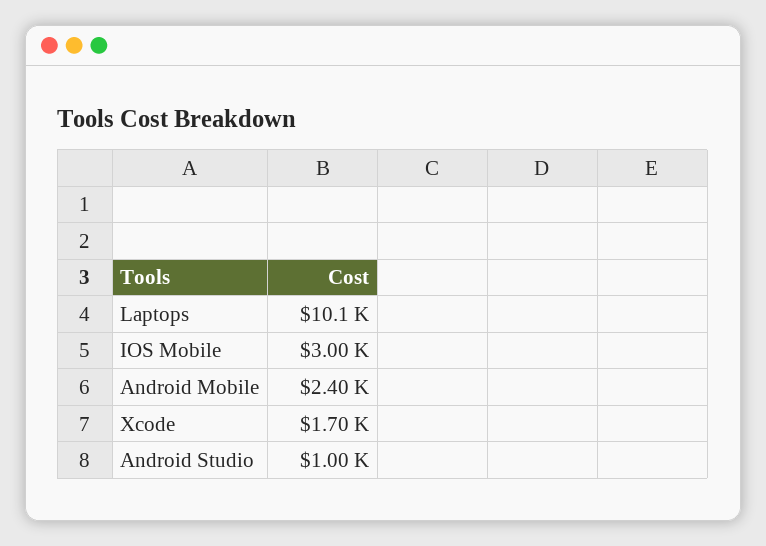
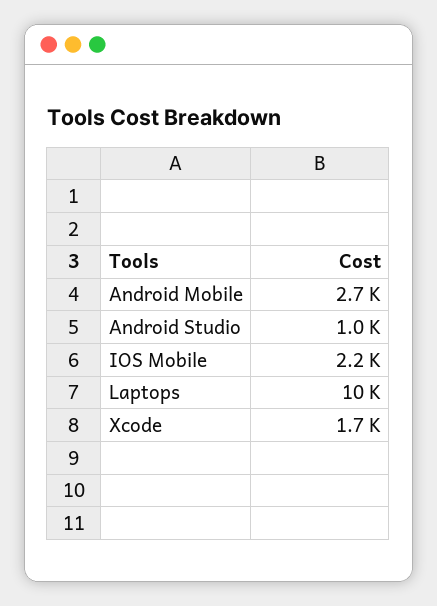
Laptops: 10100 -> 10000
IOS Mobile: 3000 -> 2200
Android Mobile: 2400 -> 2700

